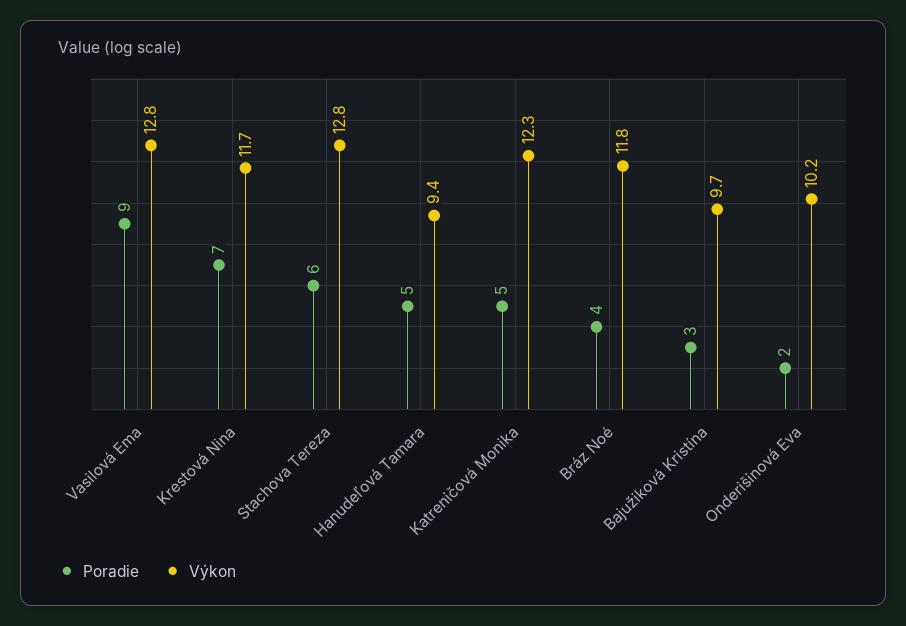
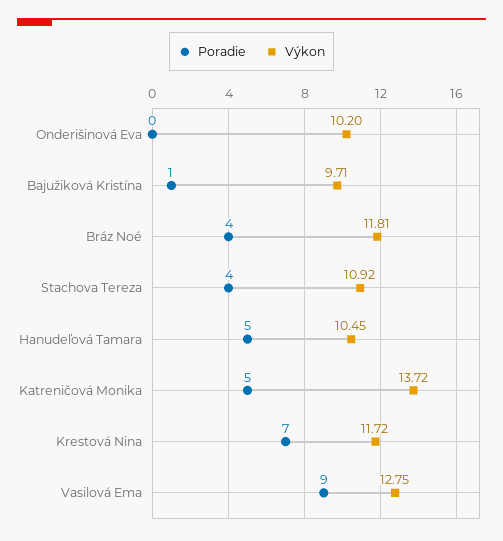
Poradie, Stachova Tereza: 6 -> 4
Výkon, Stachova Tereza: 12.8 -> 10.92
Výkon, Hanudeľová Tamara: 9.4 -> 10.45
Výkon, Katreničová Monika: 12.3 -> 13.72
Poradie, Bajužiková Kristína: 3 -> 1
Poradie, Onderišinová Eva: 2 -> 0

